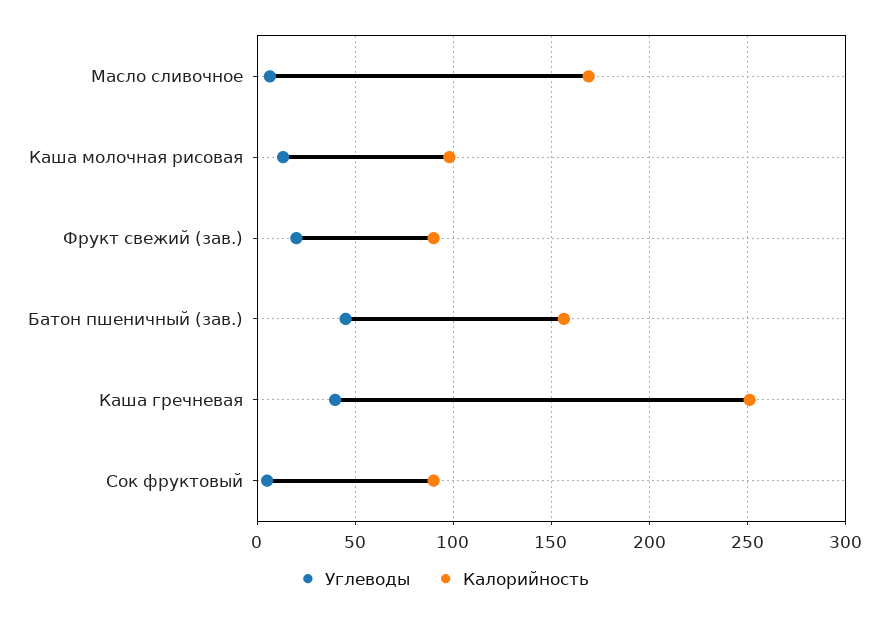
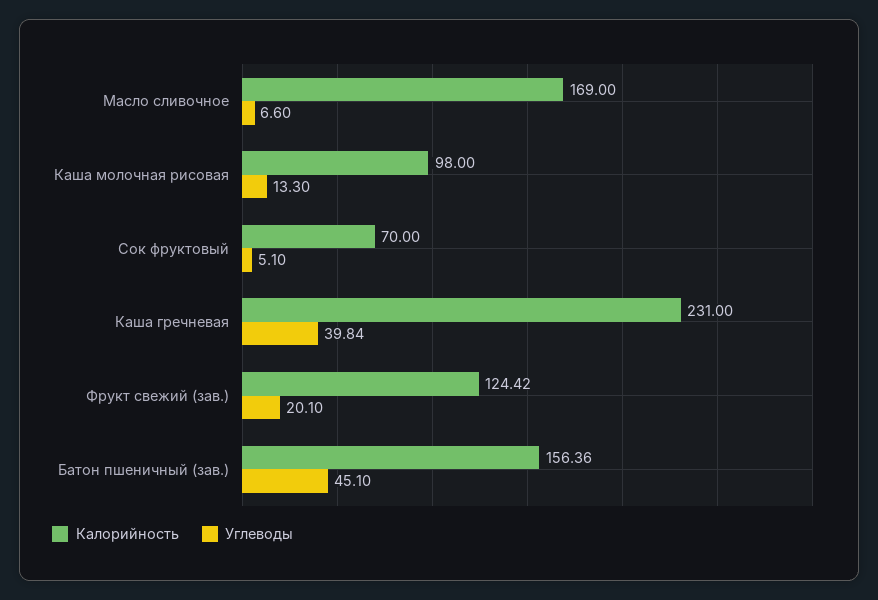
Калорийность, Фрукт свежий (зав.): 90 -> 124.42
Калорийность, Каша гречневая: 250 -> 231
Калорийность, Сок фруктовый: 90 -> 70

